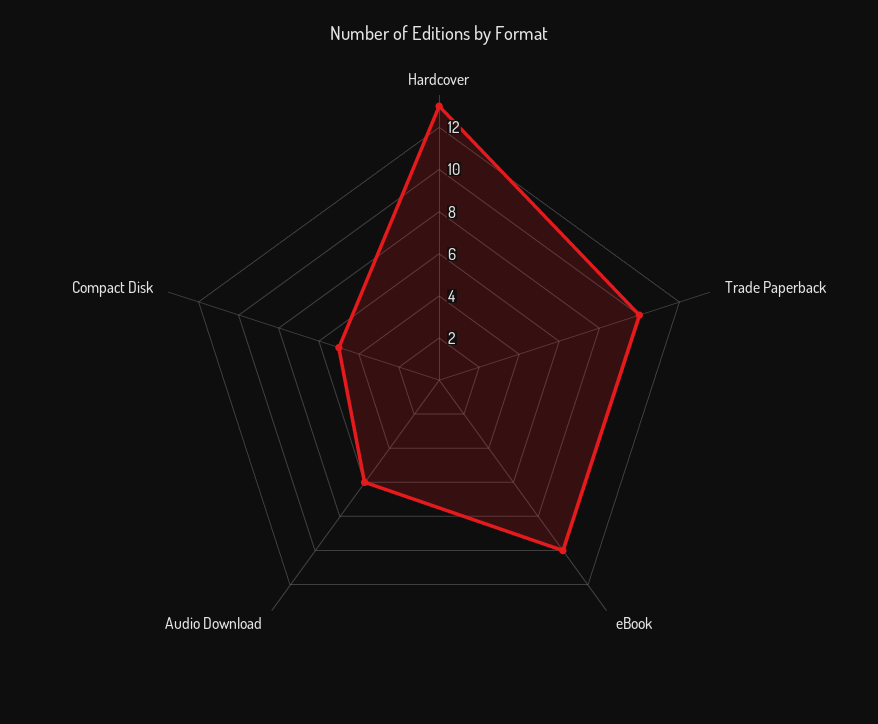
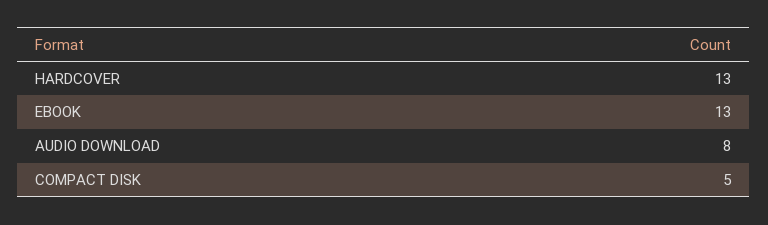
Trade Paperback: 10 -> none
eBook: 10 -> 13
Audio Download: 6 -> 8

